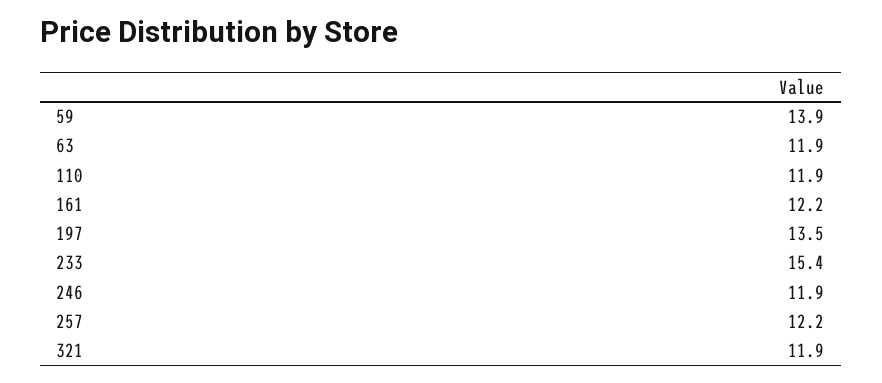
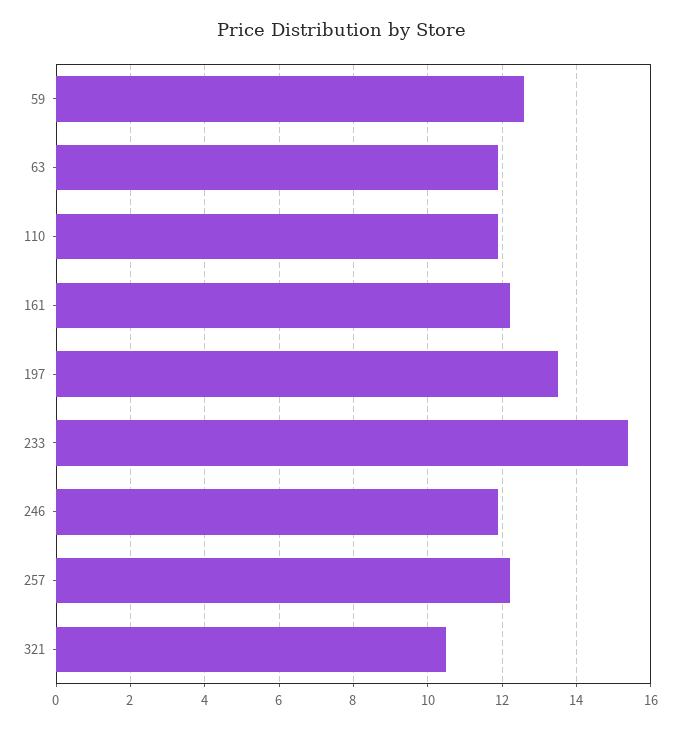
59: 13.9 -> 12.5
321: 11.9 -> 10.5

